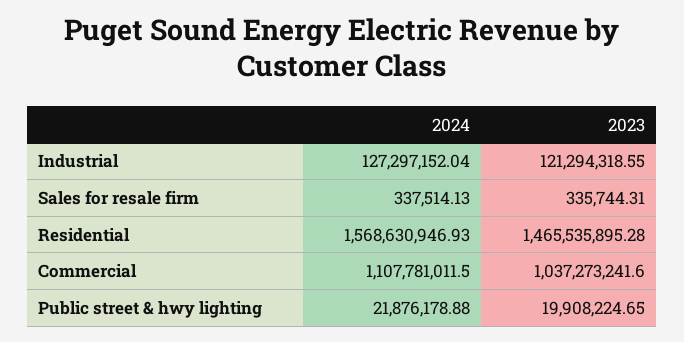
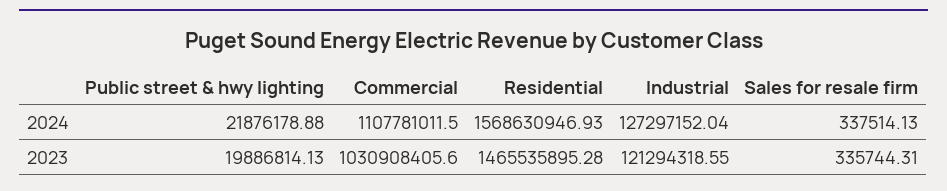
2023, Commercial: 1037273241.6 -> 1030908405.6
2023, Public street & hwy lighting: 19908224.65 -> 19886814.13

